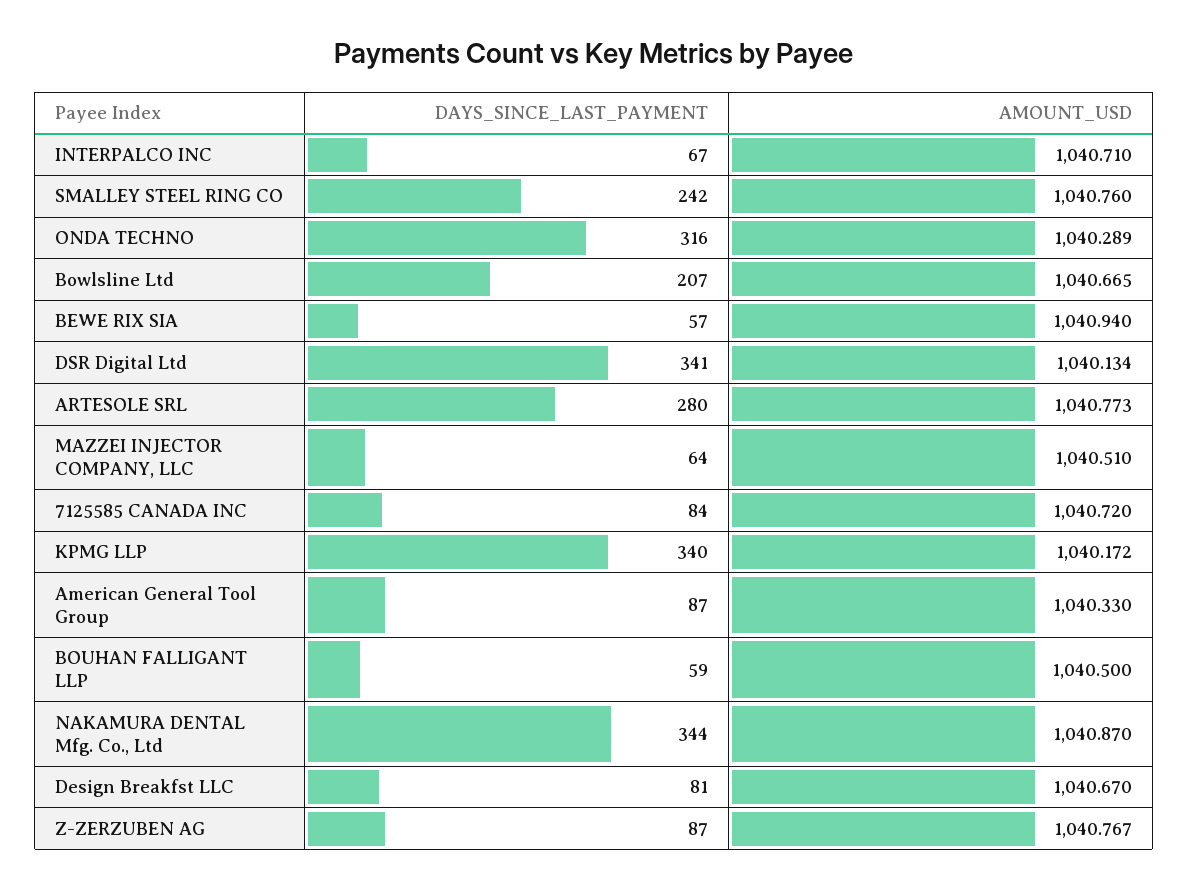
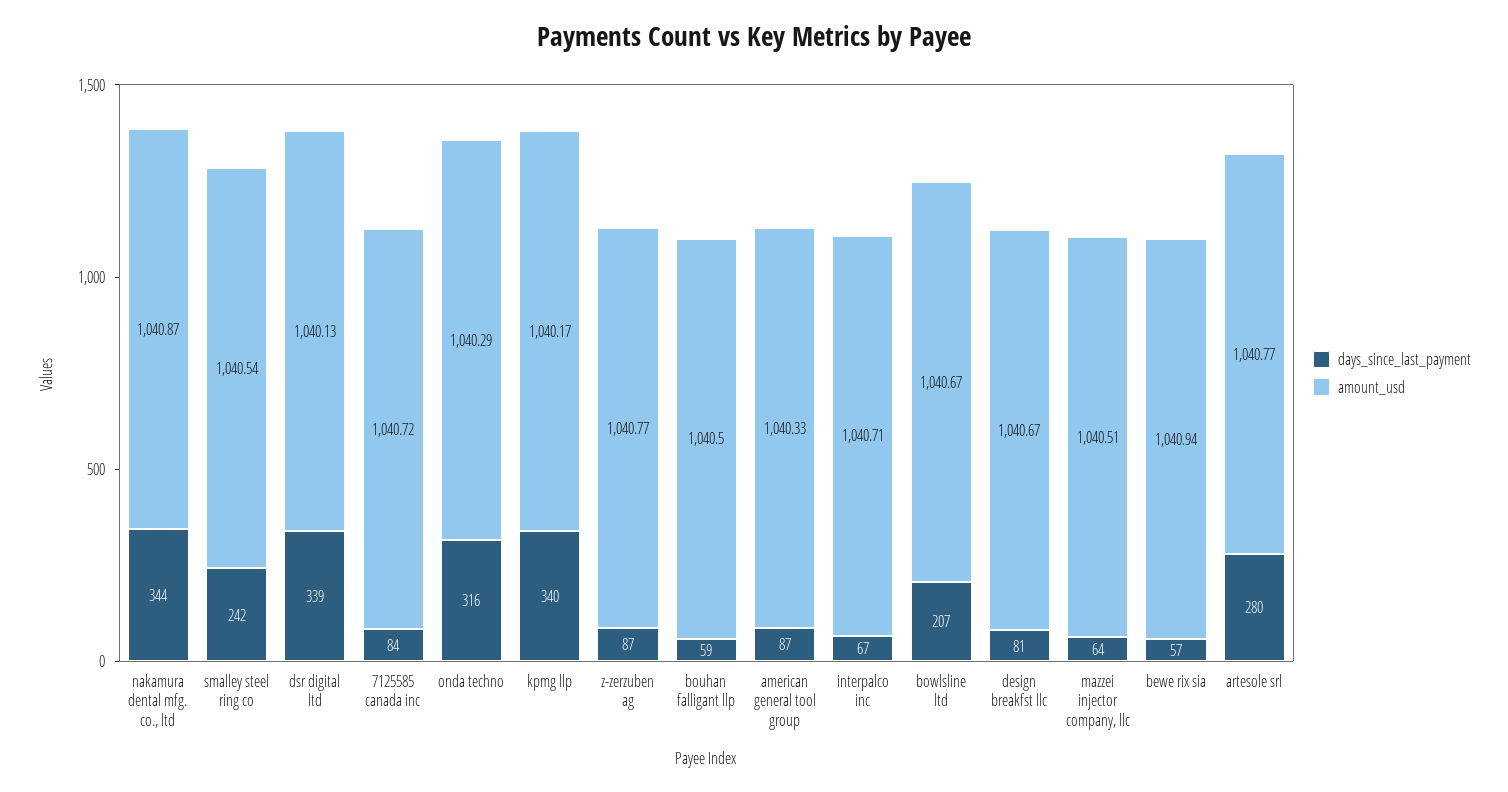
AMOUNT_USD, SMALLEY STEEL RING CO: 1040.76 -> 1040.54
DAYS_SINCE_LAST_PAYMENT, DSR Digital Ltd: 341 -> 339

